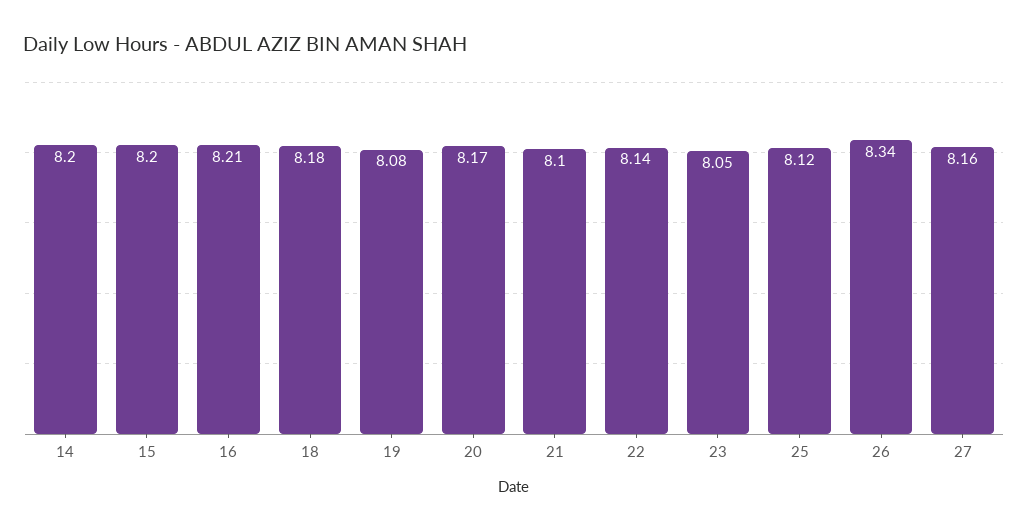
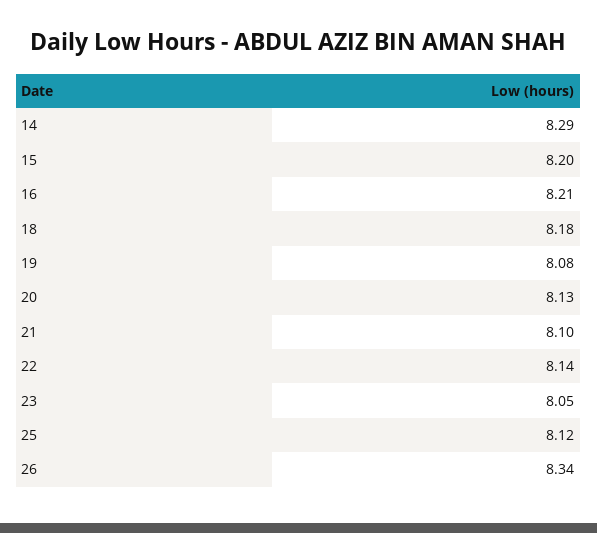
14: 8.2 -> 8.29
20: 8.17 -> 8.13
27: 8.16 -> none

